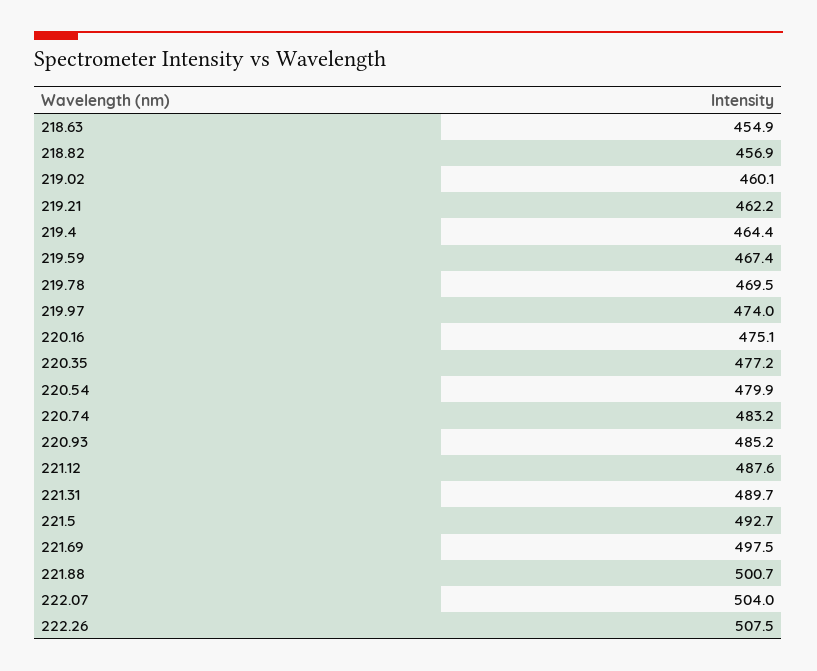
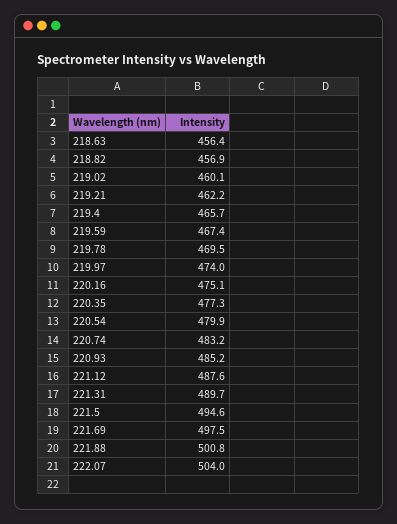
218.63: 454.9 -> 456.4
219.4: 464.4 -> 465.7
220.35: 477.2 -> 477.3
221.5: 492.7 -> 494.6
221.88: 500.7 -> 500.8
222.26: 507.5 -> none

